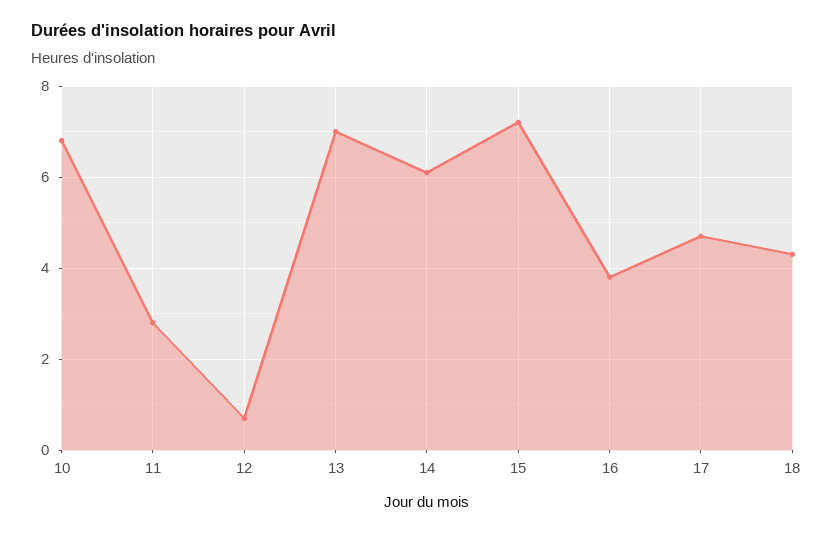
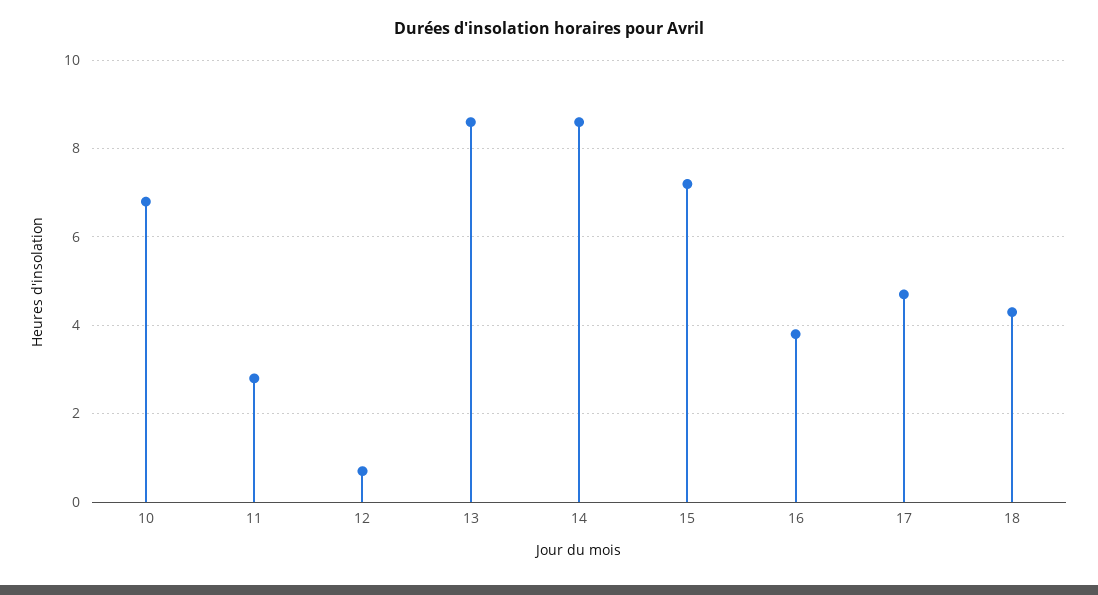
13: 7 -> 8.5
14: 6 -> 8.5

